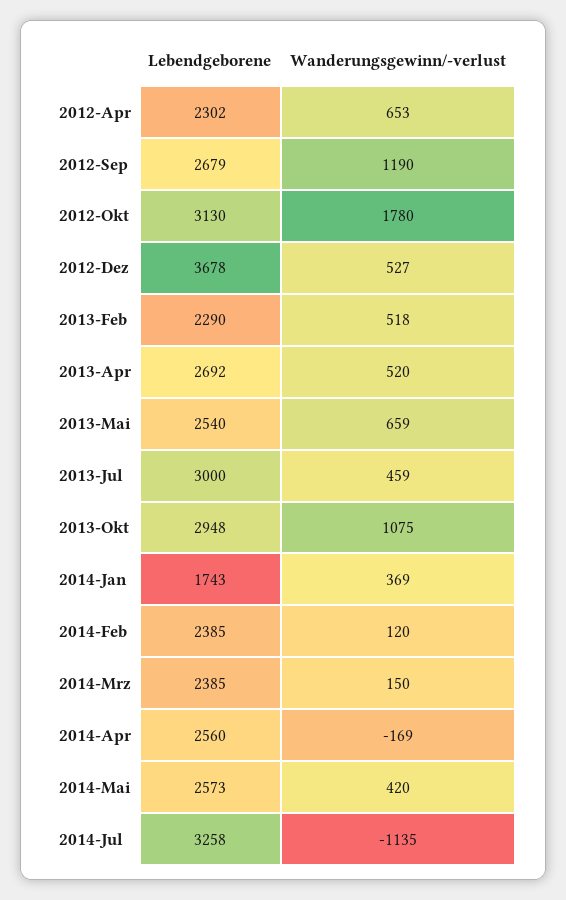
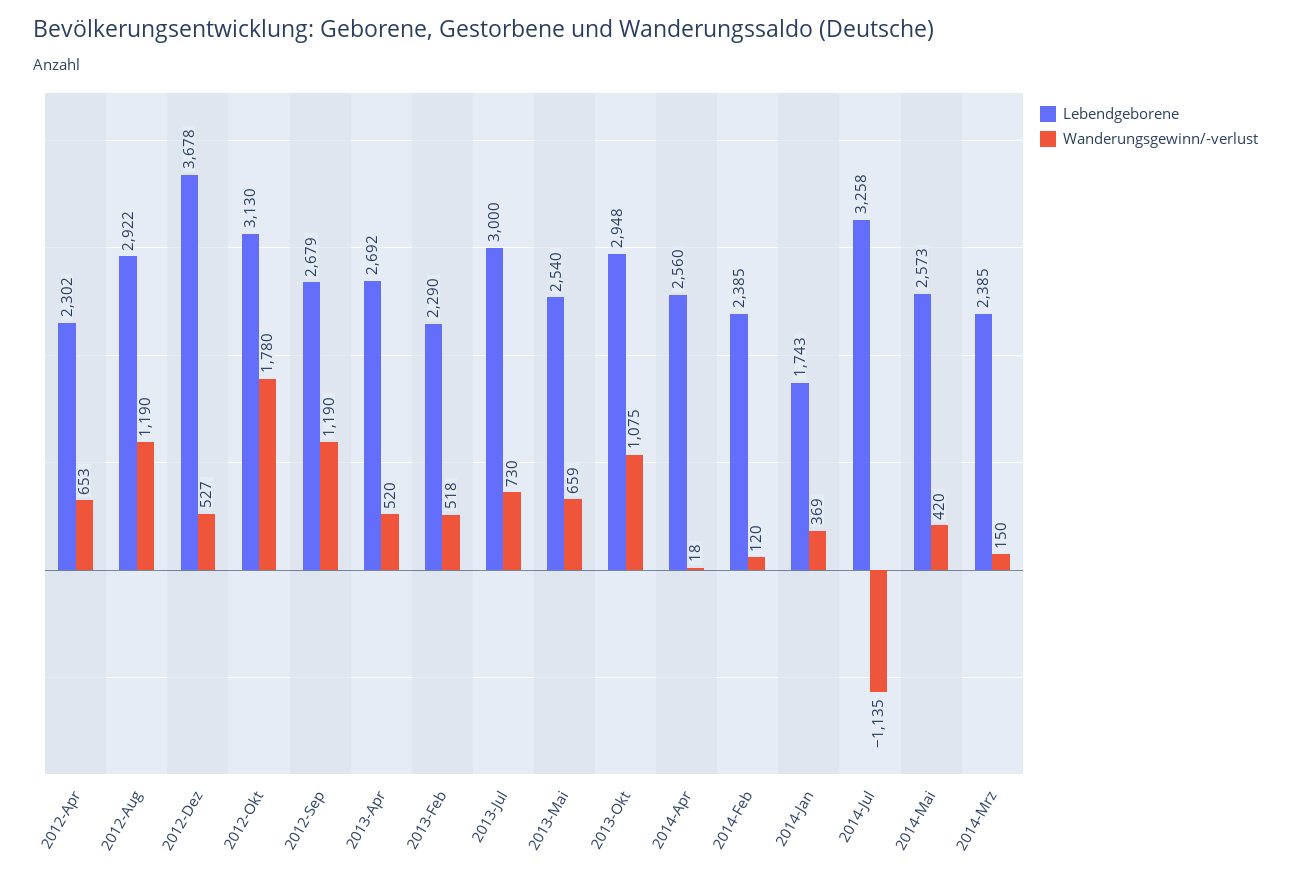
Wanderungsgewinn/-verlust, 2013-Jul: 459 -> 730
Wanderungsgewinn/-verlust, 2014-Apr: -169 -> 18
Lebendgeborene, 2012-Aug: none -> 2922
Wanderungsgewinn/-verlust, 2012-Aug: none -> 1190

